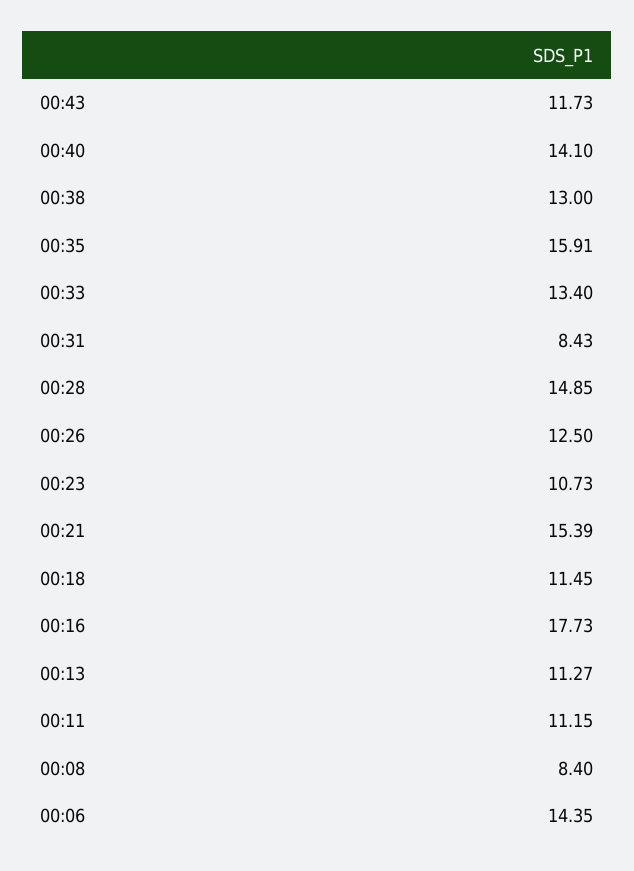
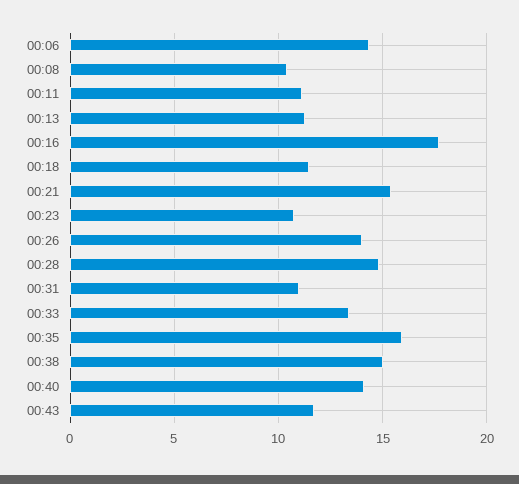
00:38: 13 -> 15
00:31: 8.43 -> 11
00:26: 12.5 -> 14
00:08: 8.4 -> 10.5

